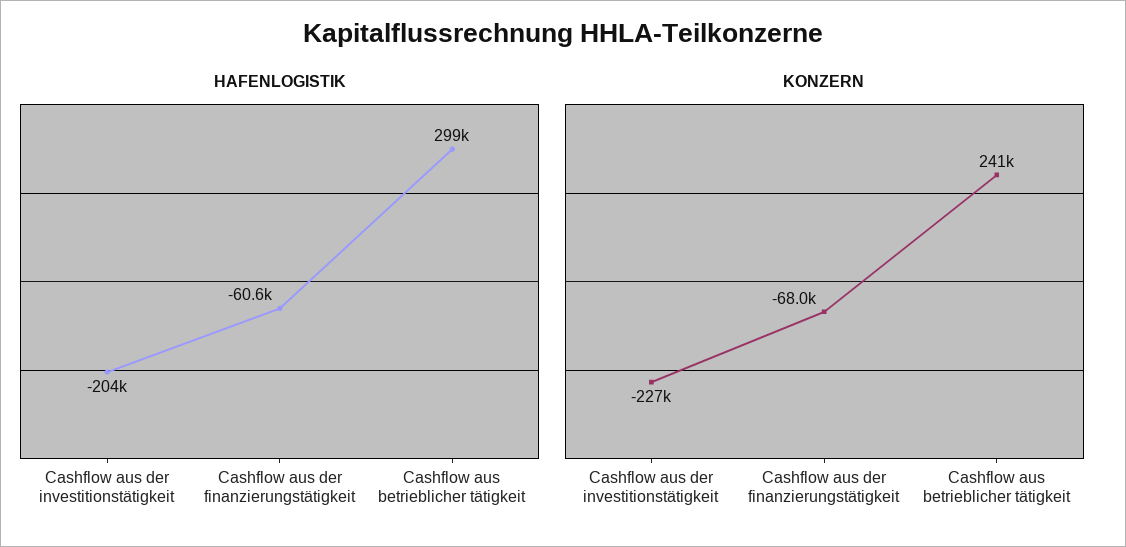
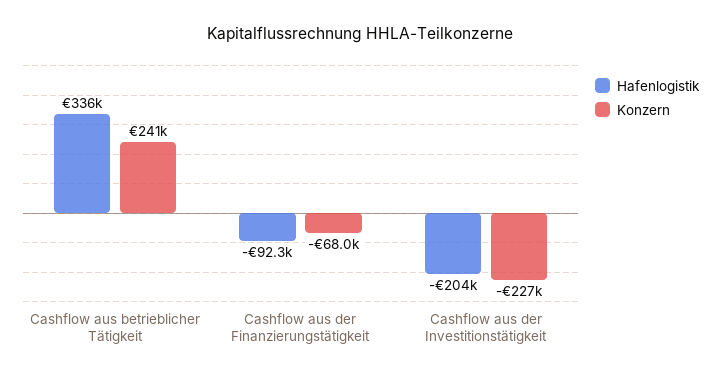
HAFENLOGISTIK, Cashflow aus der finanzierungstätigkeit: -60600 -> -92300
HAFENLOGISTIK, Cashflow aus betrieblicher tätigkeit: 299000 -> 336000

